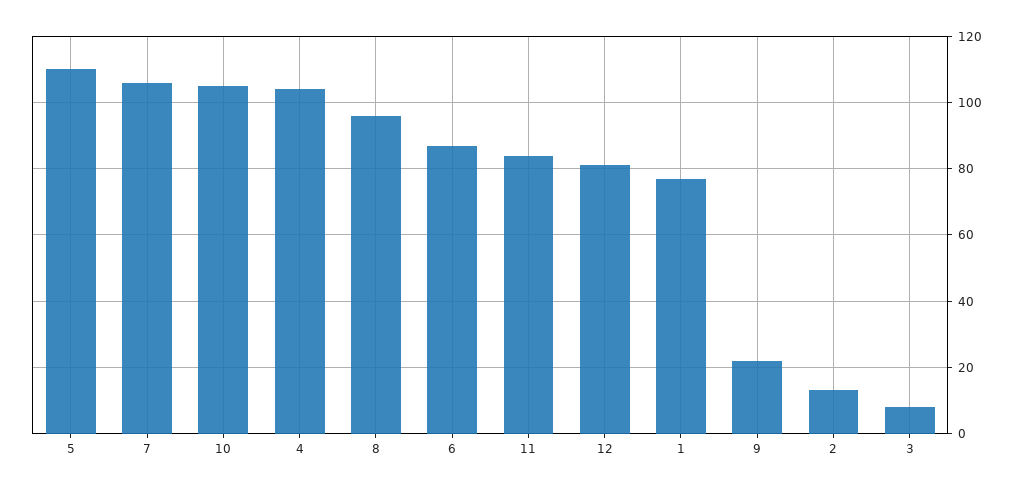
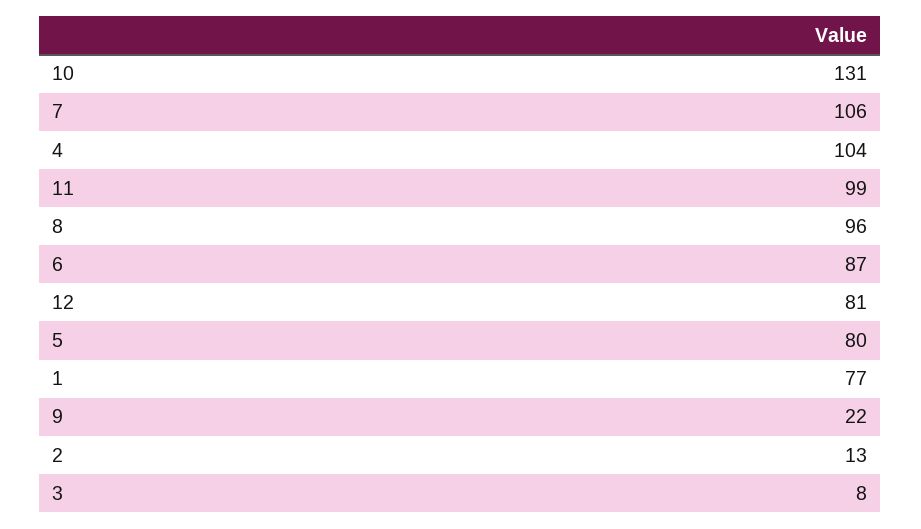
5: 110 -> 80
10: 105 -> 131
11: 85 -> 99

